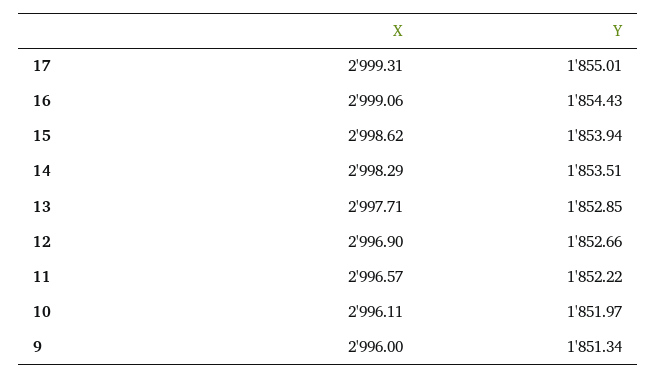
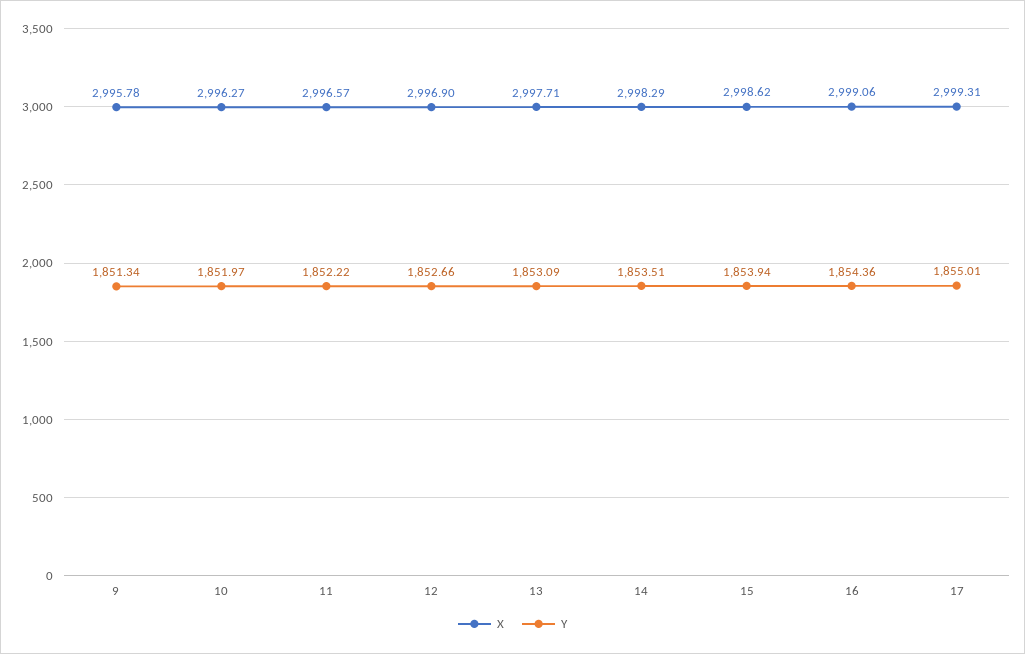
Y, 16: 1854.43 -> 1854.36
Y, 13: 1852.85 -> 1853.09
X, 10: 2996.11 -> 2996.27
X, 9: 2996 -> 2995.78

